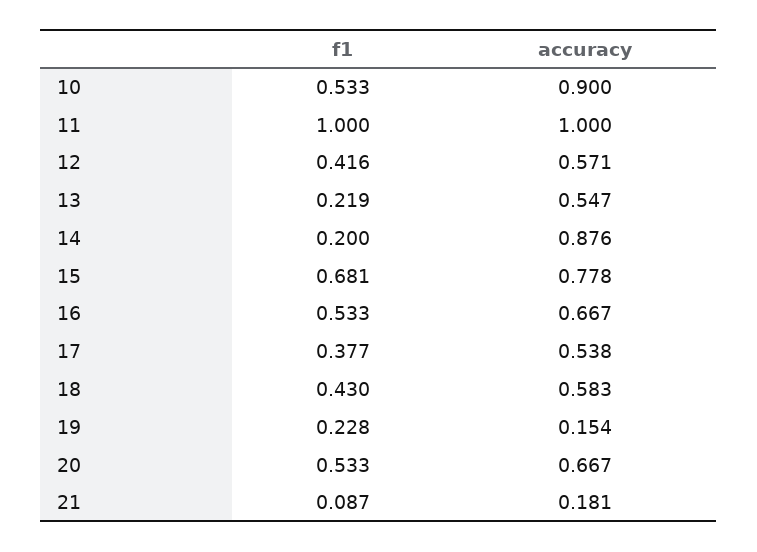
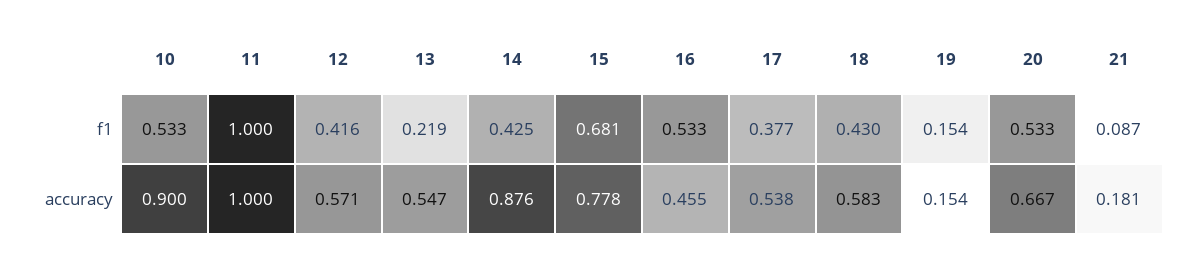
f1, 14: 0.2 -> 0.425
accuracy, 16: 0.667 -> 0.455
f1, 19: 0.228 -> 0.154

